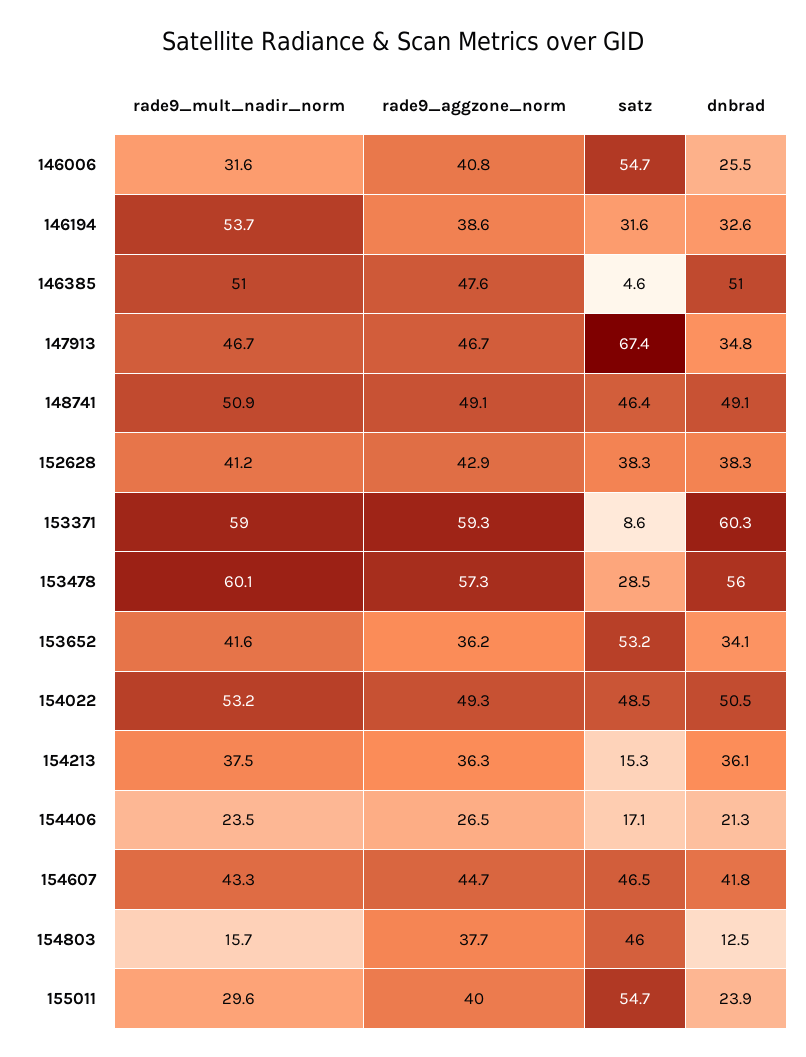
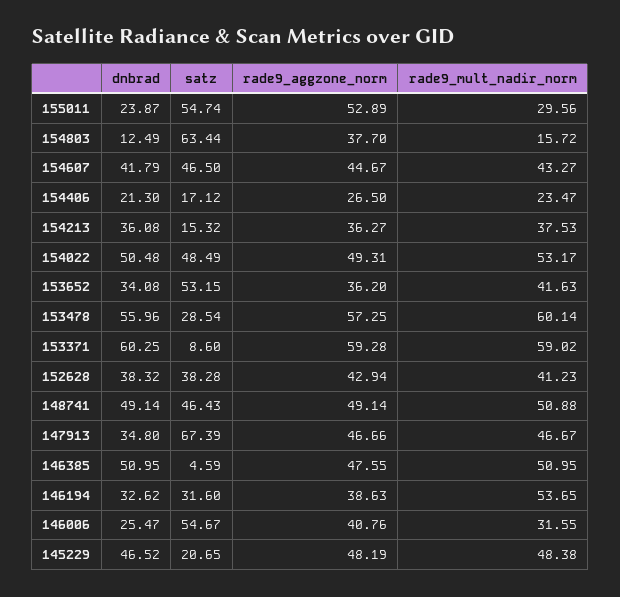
satz, 154803: 46 -> 63.44
rade9_aggzone_norm, 155011: 40 -> 52.89
dnbrad, 145229: none -> 46.52
satz, 145229: none -> 20.65
rade9_aggzone_norm, 145229: none -> 48.19
rade9_mult_nadir_norm, 145229: none -> 48.38

